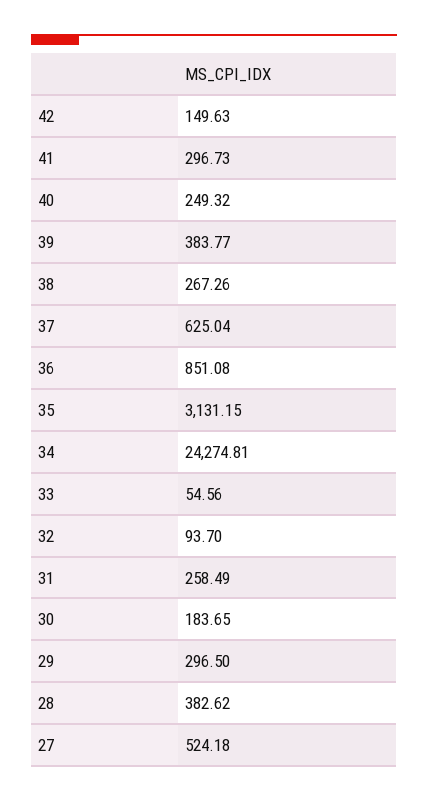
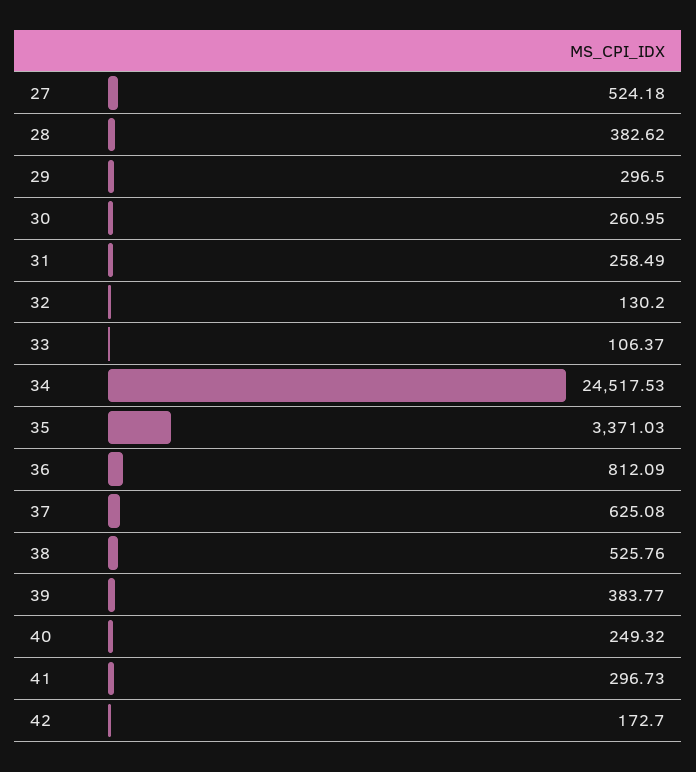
42: 149.63 -> 172.7
38: 267.26 -> 525.76
37: 625.04 -> 625.08
36: 851.08 -> 812.09
35: 3131.15 -> 3371.03
34: 24274.81 -> 24517.53
33: 54.56 -> 106.37
32: 93.7 -> 130.2
30: 183.65 -> 260.95

